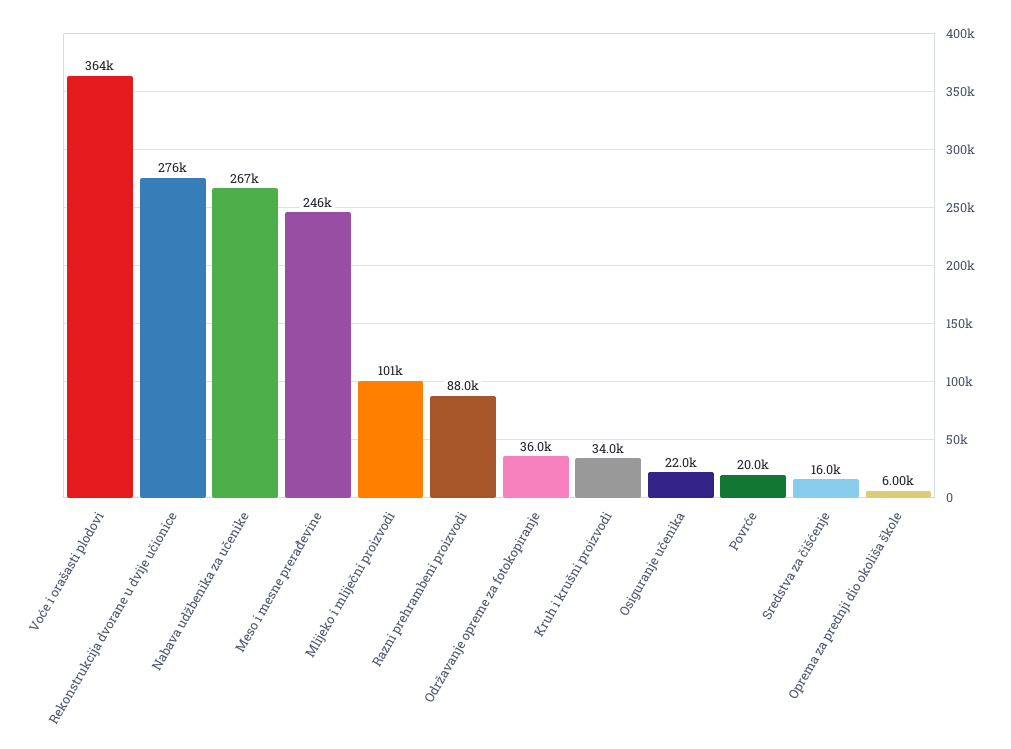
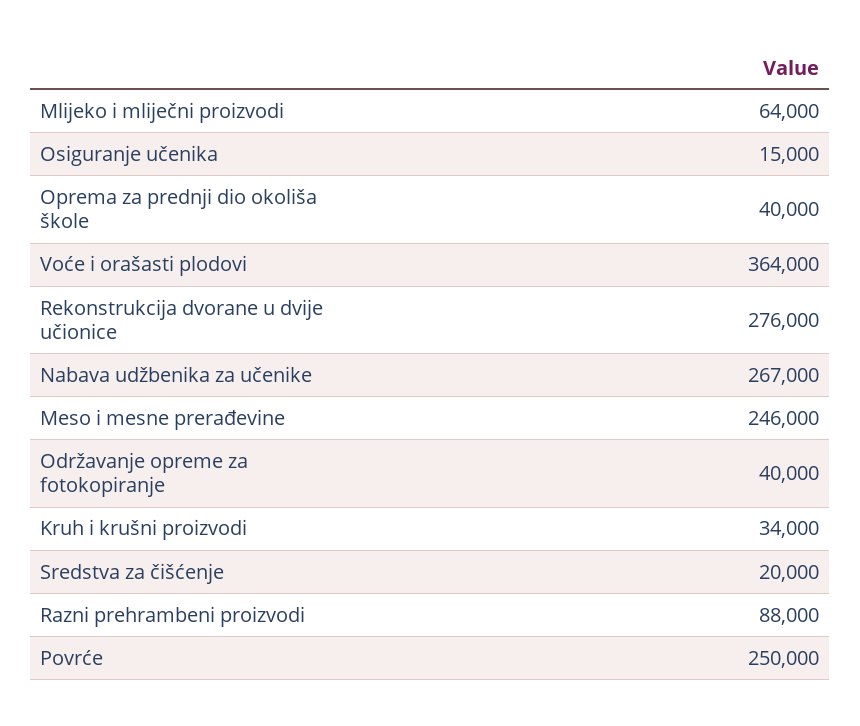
Mlijeko i mliječni proizvodi: 101000 -> 64000
Održavanje opreme za fotokopiranje: 36000 -> 40000
Osiguranje učenika: 22000 -> 15000
Povrće: 20000 -> 250000
Sredstva za čišćenje: 16000 -> 20000
Oprema za prednji dio okoliša škole: 6000 -> 40000

